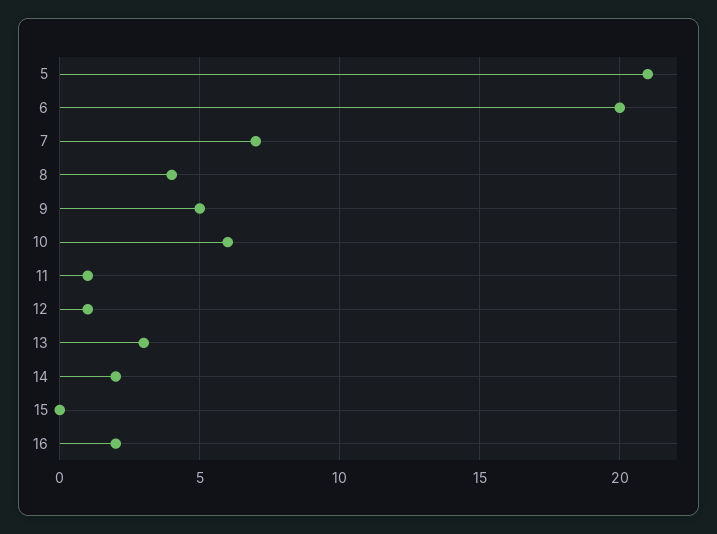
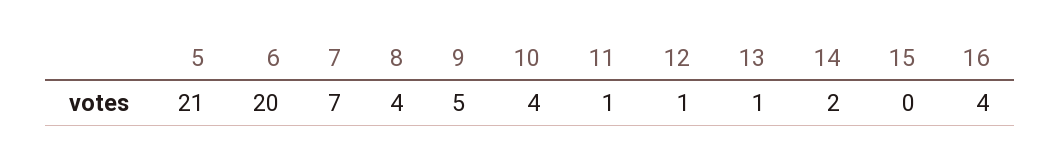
10: 6 -> 4
13: 3 -> 1
16: 2 -> 4

